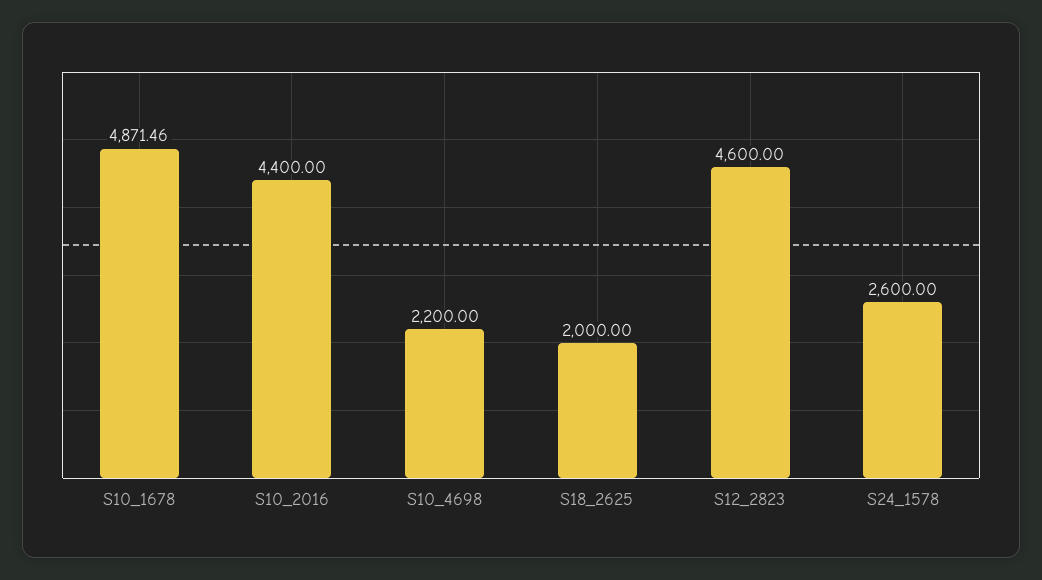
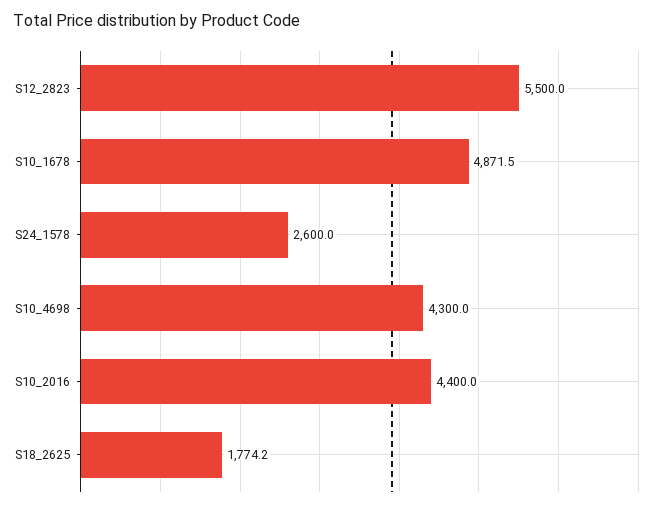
S10_4698: 2200 -> 4300
S18_2625: 2000 -> 1774.2
S12_2823: 4600 -> 5500

